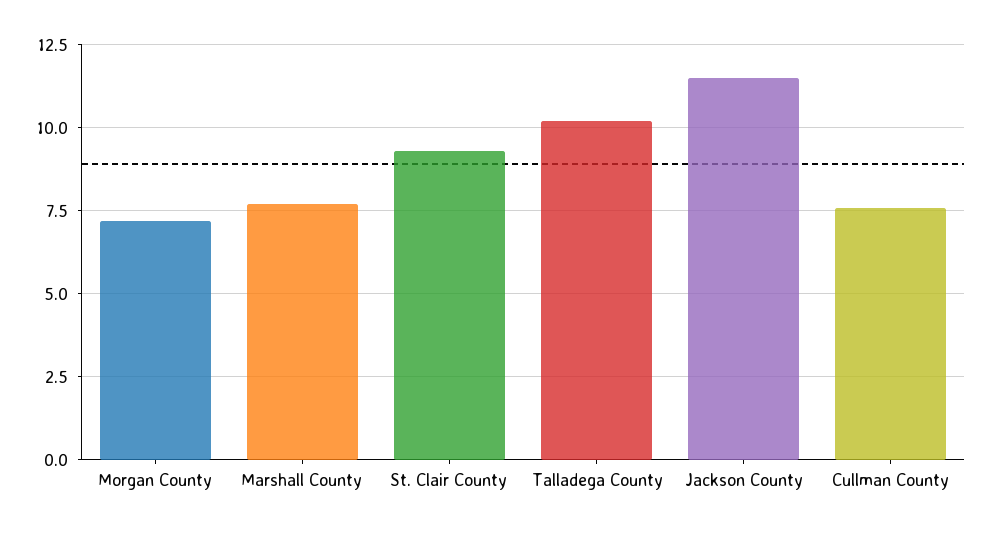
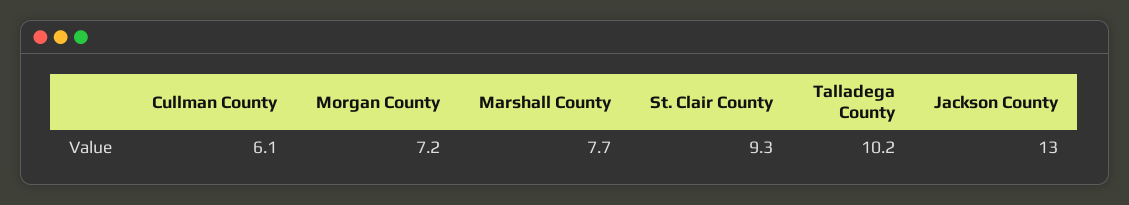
Jackson County: 11.5 -> 13
Cullman County: 7.5 -> 6.1

